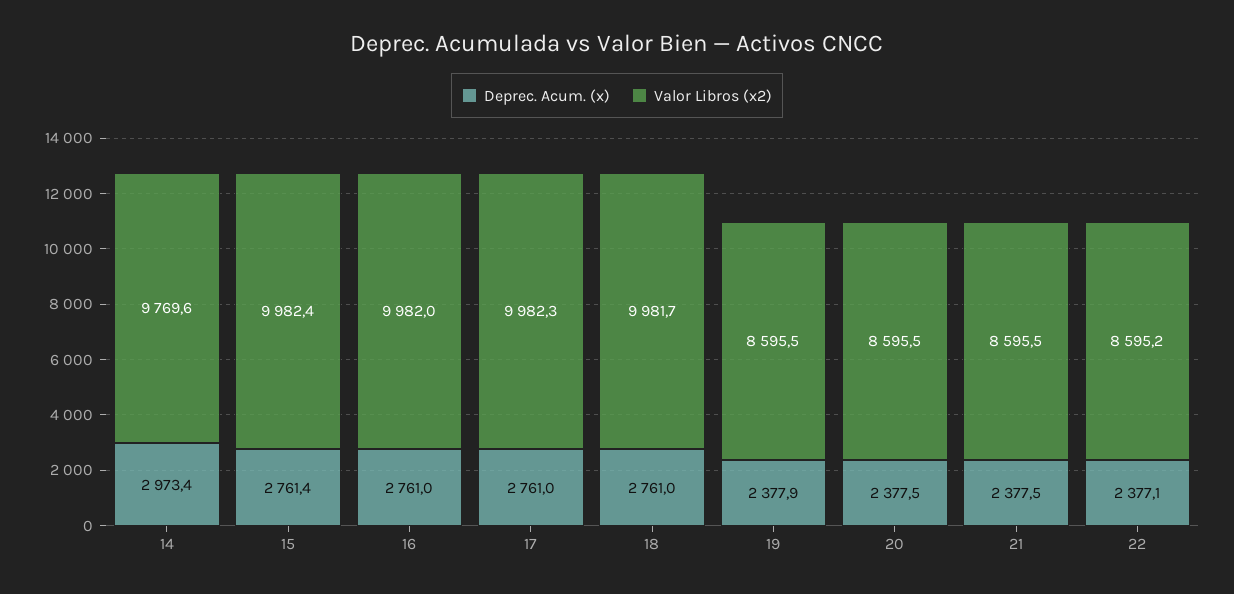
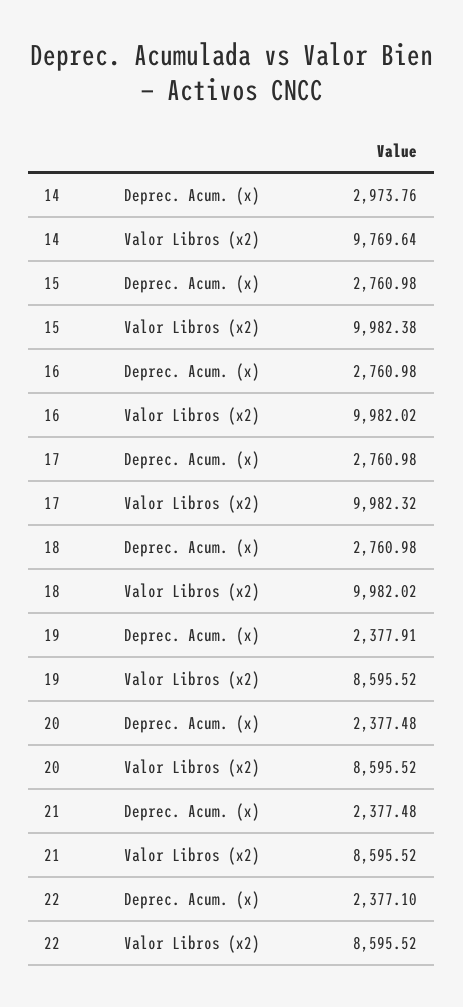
Deprec. Acum. (x), 14: 2973.4 -> 2973.76
Deprec. Acum. (x), 15: 2761.4 -> 2760.98
Valor Libros (x2), 18: 9981.7 -> 9982.02
Valor Libros (x2), 22: 8595.2 -> 8595.52

